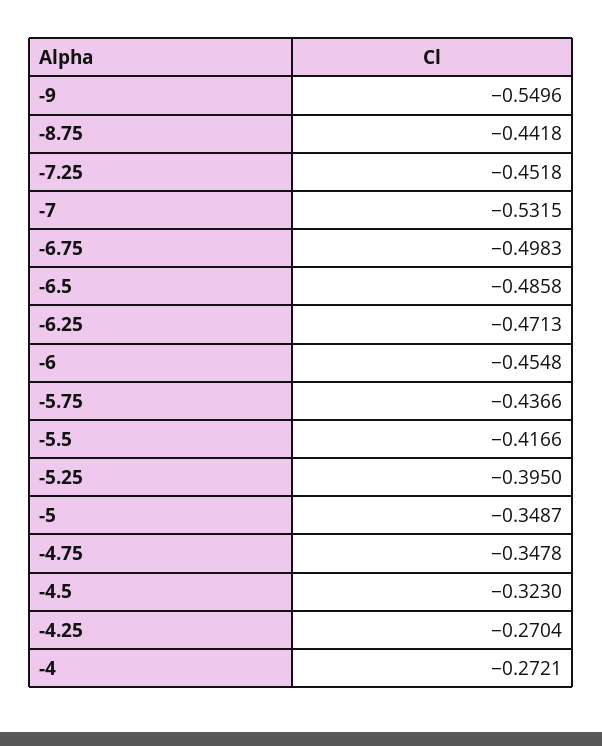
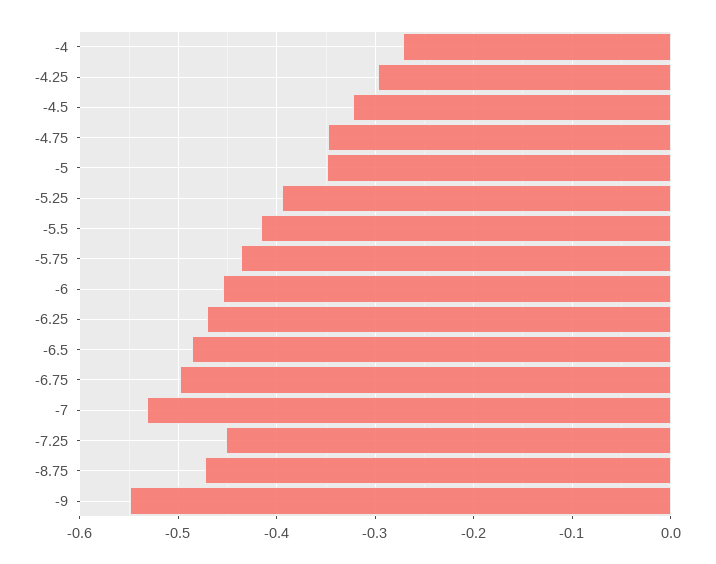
-8.75: -0.4418 -> -0.47
-4.25: -0.2704 -> -0.3

